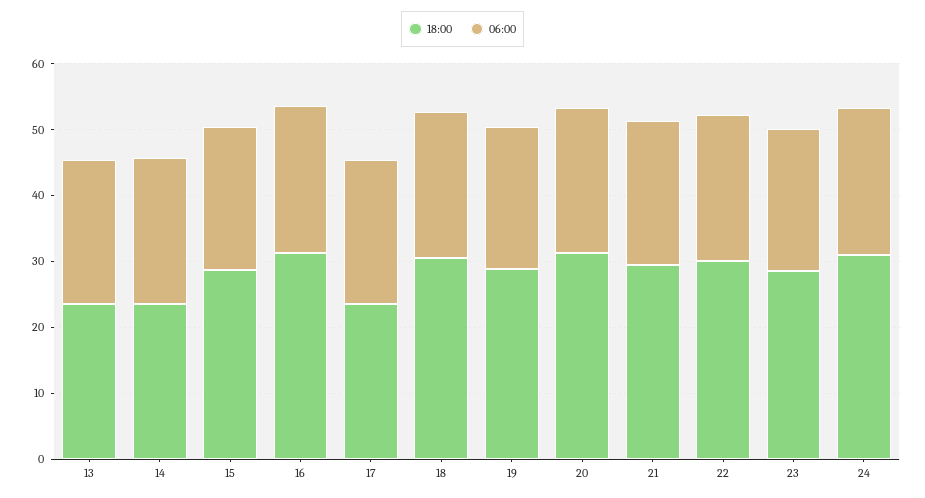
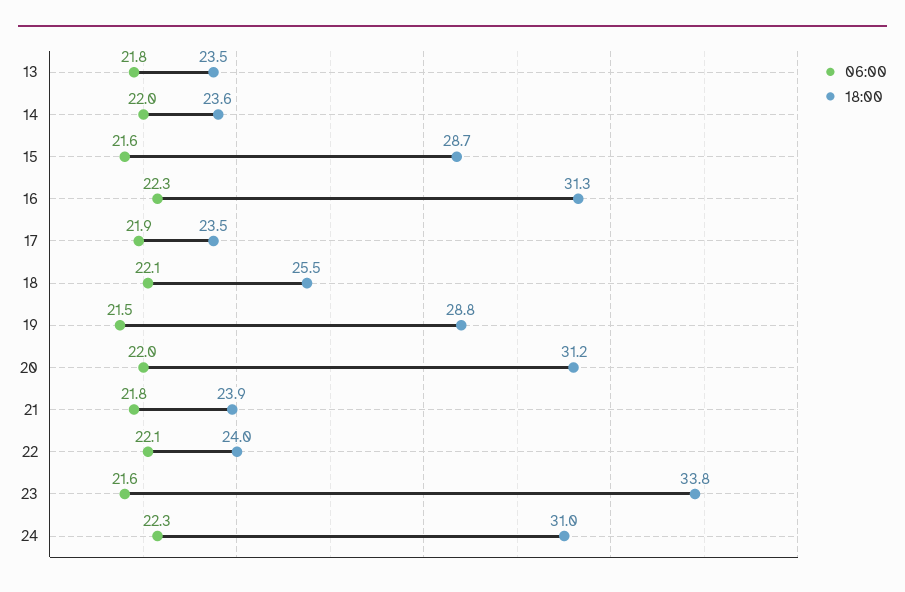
18:00, 18: 30 -> 25.5
18:00, 21: 30 -> 23.9
18:00, 22: 30 -> 24
18:00, 23: 28 -> 33.8

